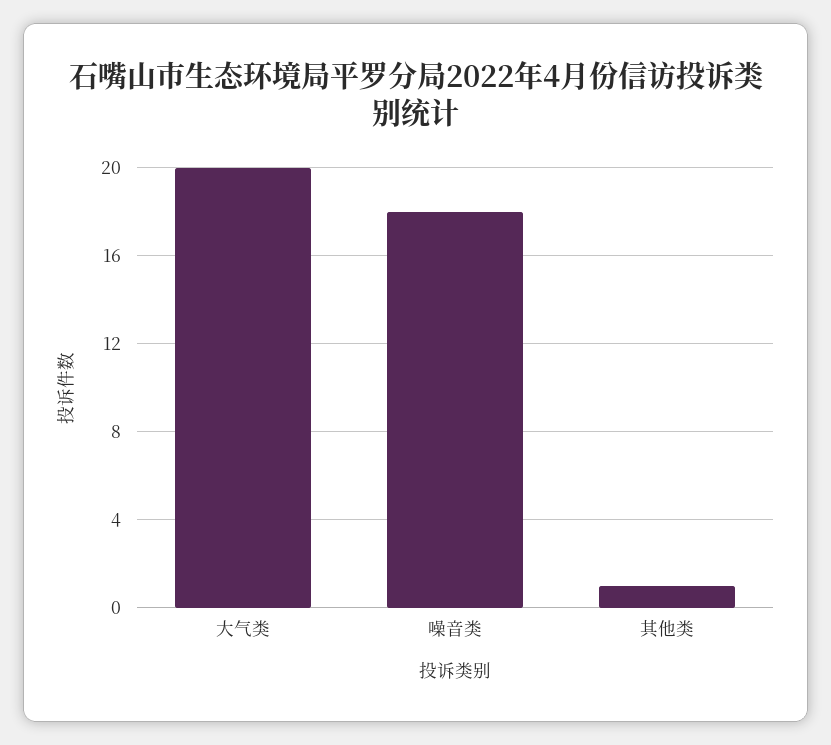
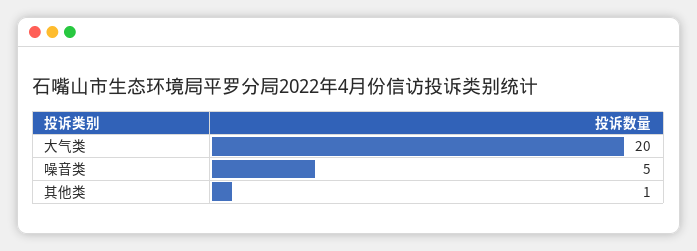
噪音类: 18 -> 5

